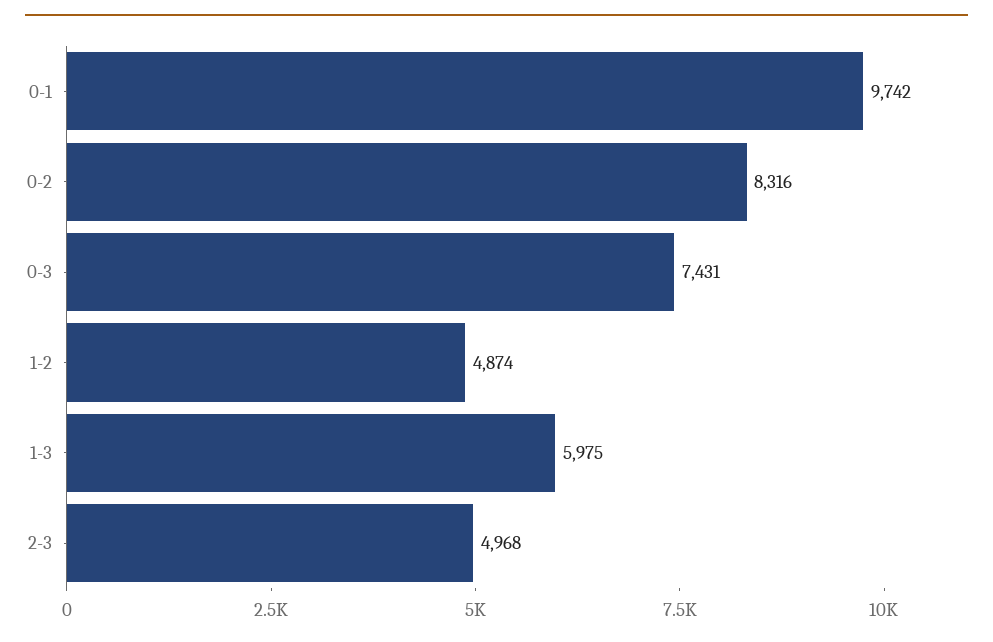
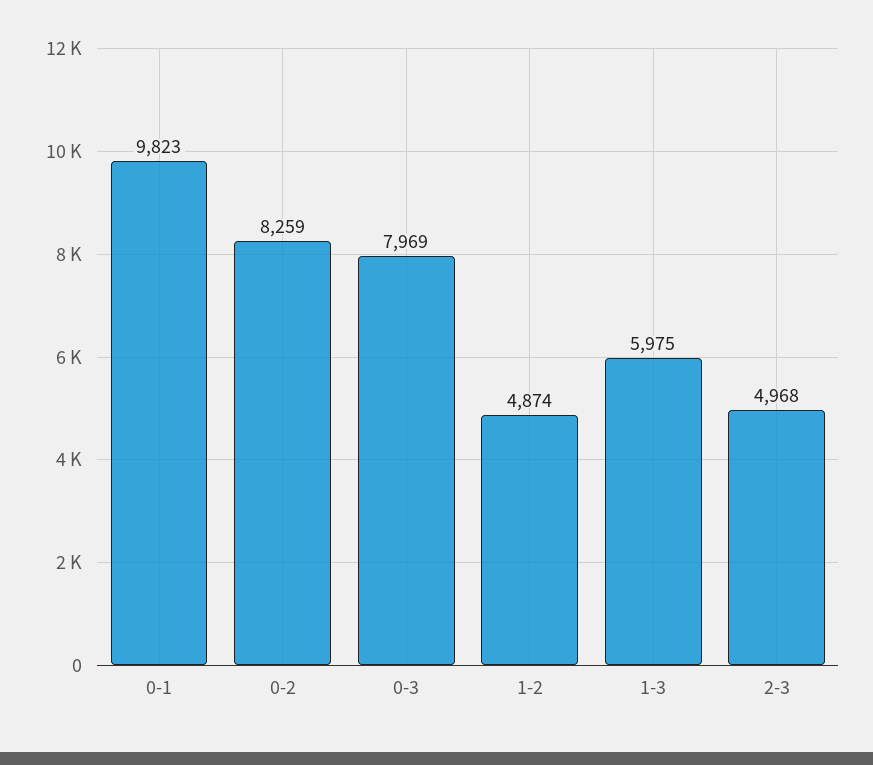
0-1: 9742 -> 9823
0-2: 8316 -> 8259
0-3: 7431 -> 7969

